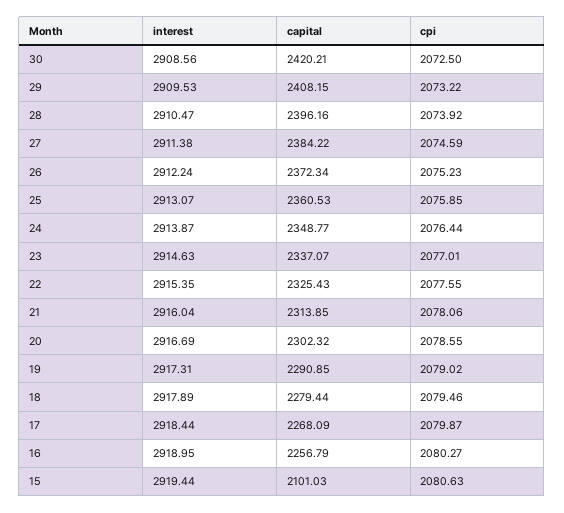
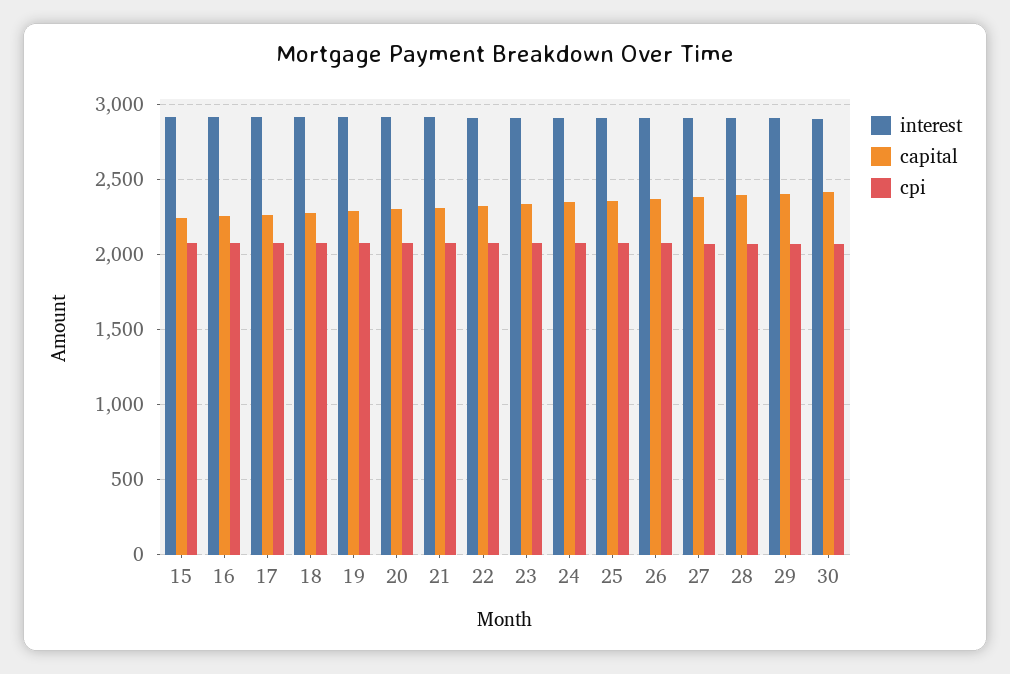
capital, 15: 2101.03 -> 2250

